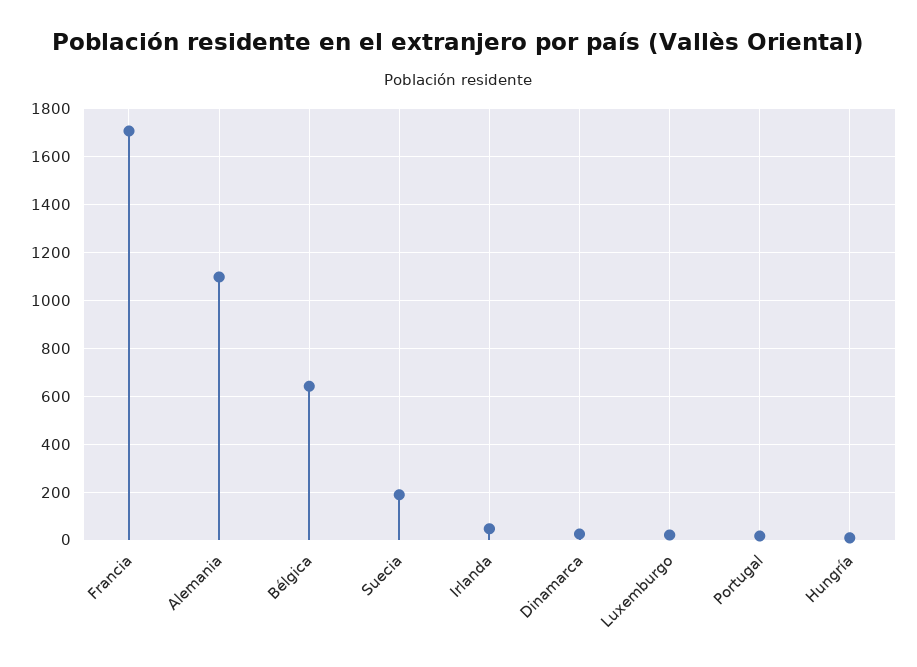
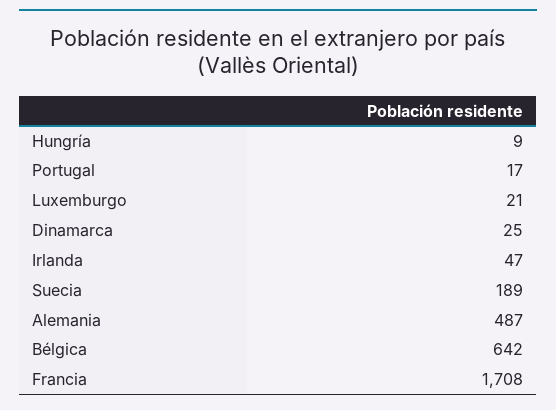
Alemania: 1100 -> 487

